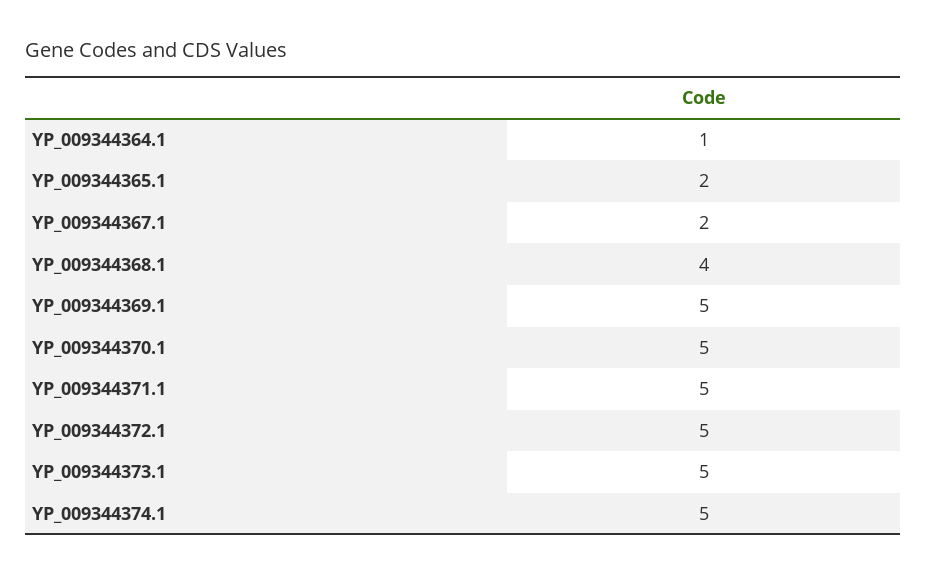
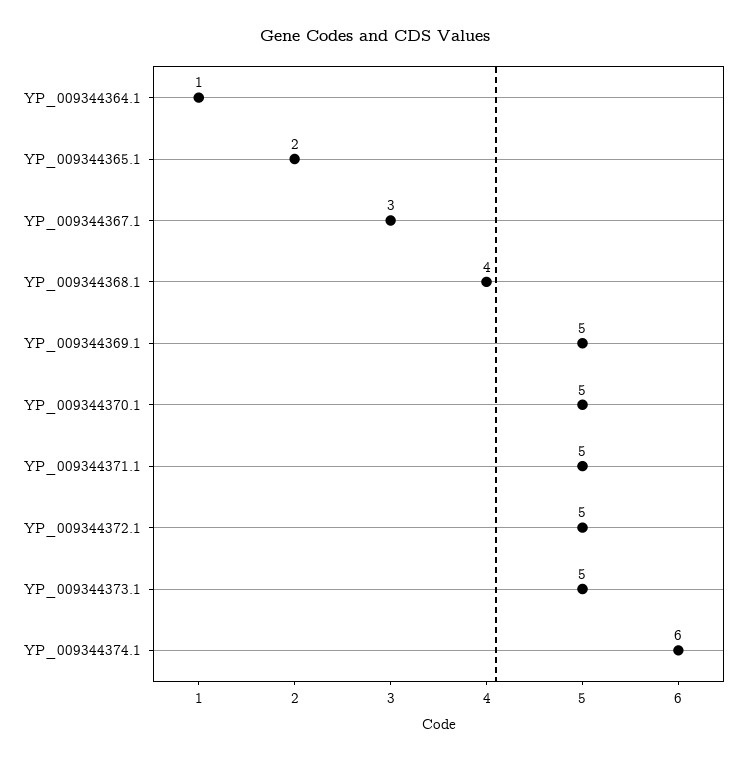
YP_009344367.1: 2 -> 3
YP_009344374.1: 5 -> 6

